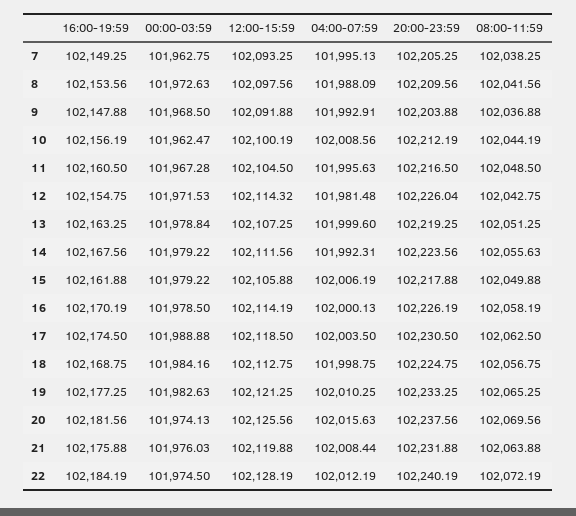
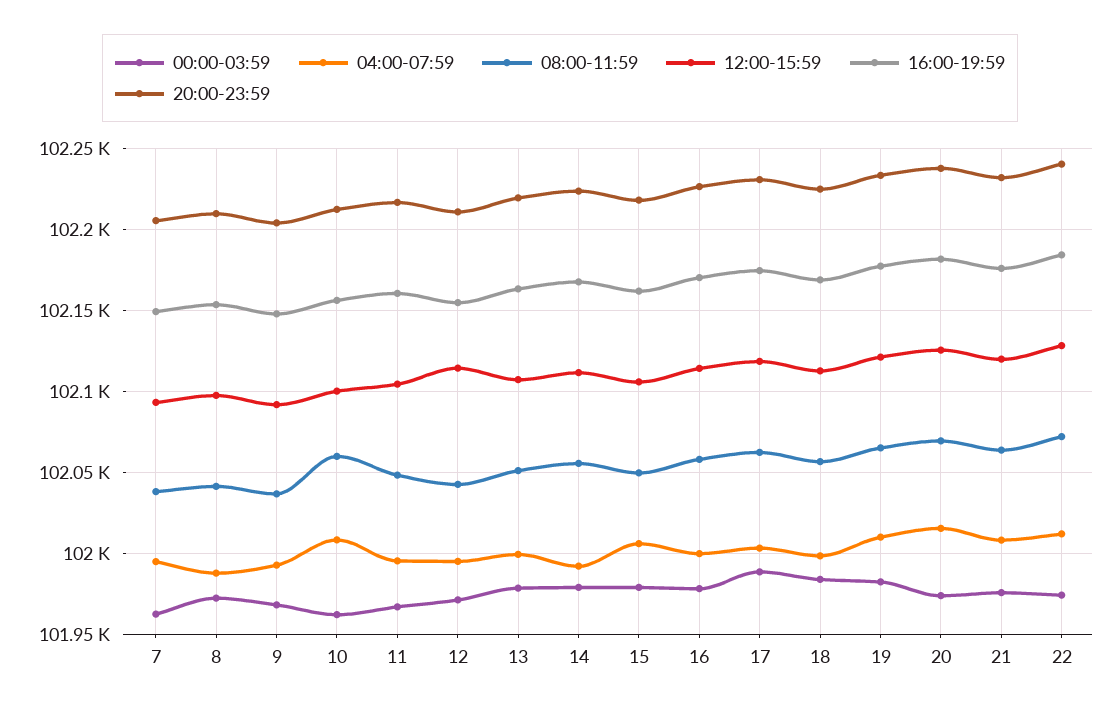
08:00-11:59, 10: 102044.19 -> 102060
04:00-07:59, 12: 101981.48 -> 101995
20:00-23:59, 12: 102226.04 -> 102210

